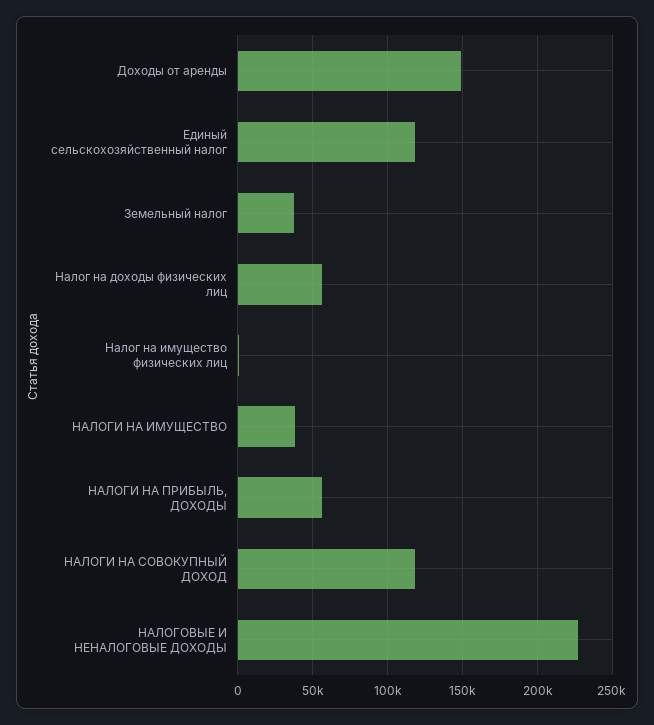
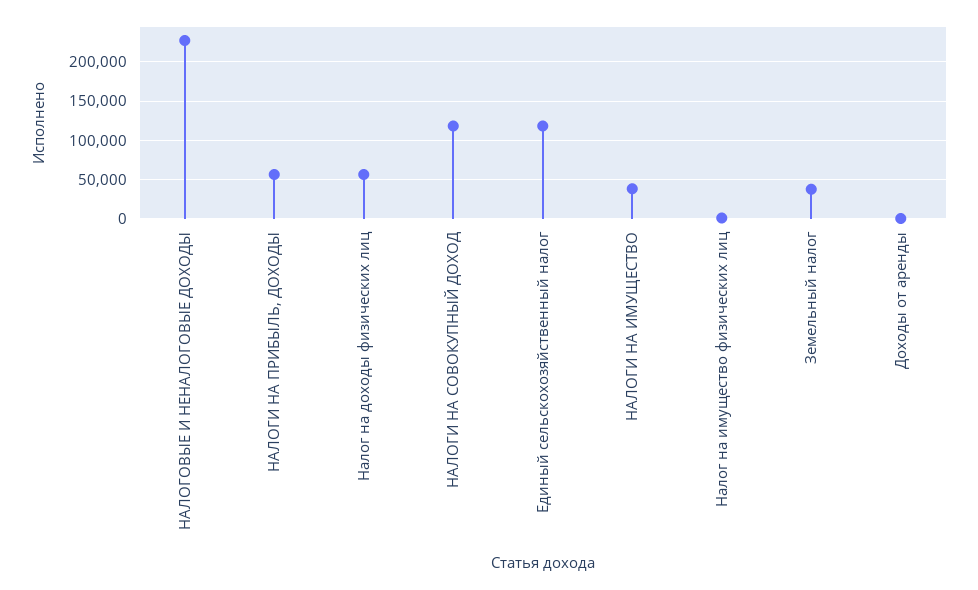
Доходы от аренды: 150000 -> 0

